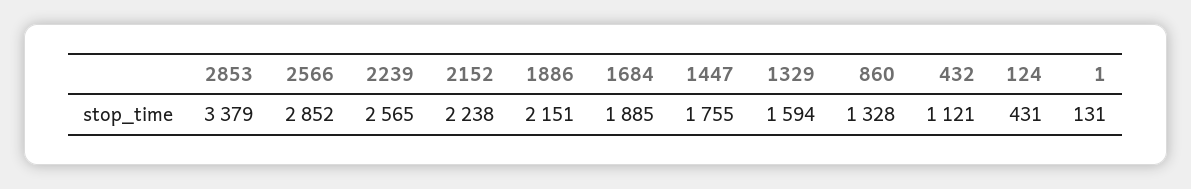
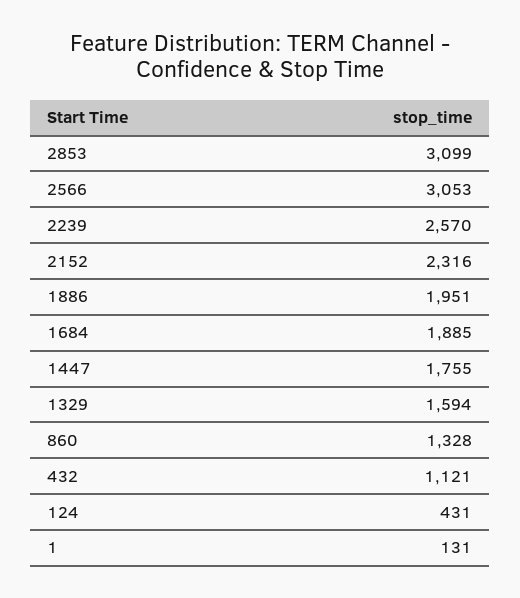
2853: 3379 -> 3099
2566: 2852 -> 3053
2239: 2565 -> 2570
2152: 2238 -> 2316
1886: 2151 -> 1951

